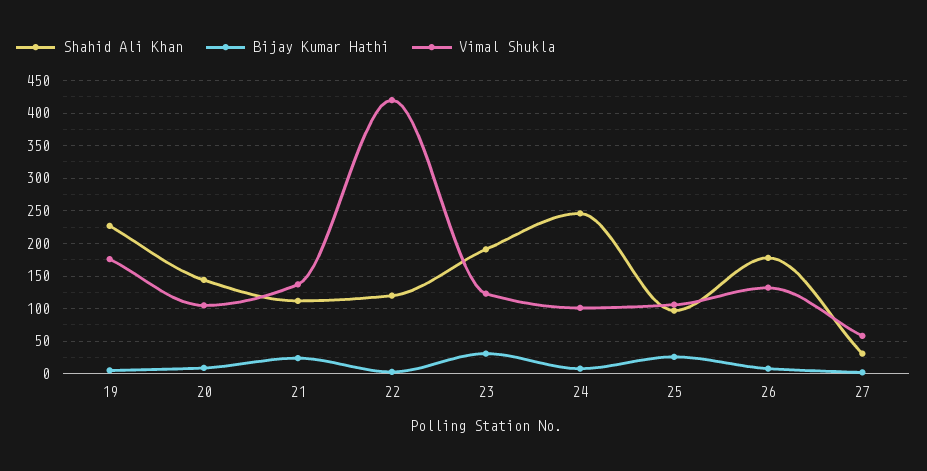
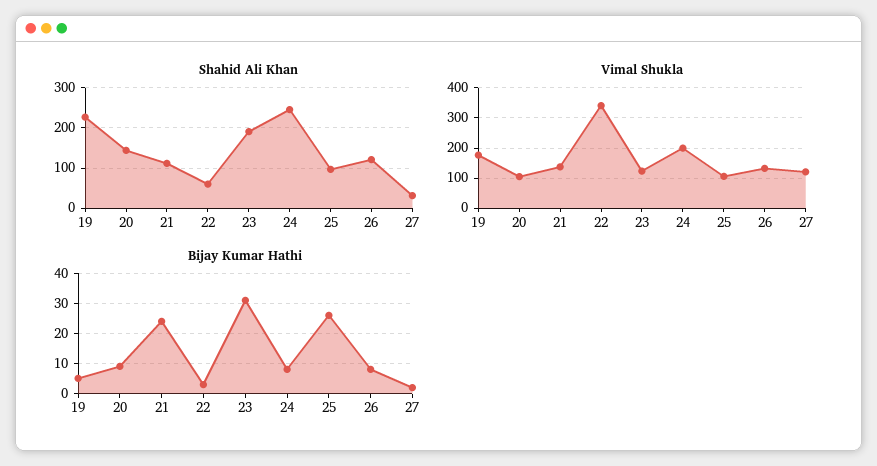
Shahid Ali Khan, 22: 120 -> 60
Vimal Shukla, 22: 420 -> 340
Vimal Shukla, 24: 100 -> 200
Shahid Ali Khan, 26: 180 -> 120
Vimal Shukla, 27: 60 -> 120

